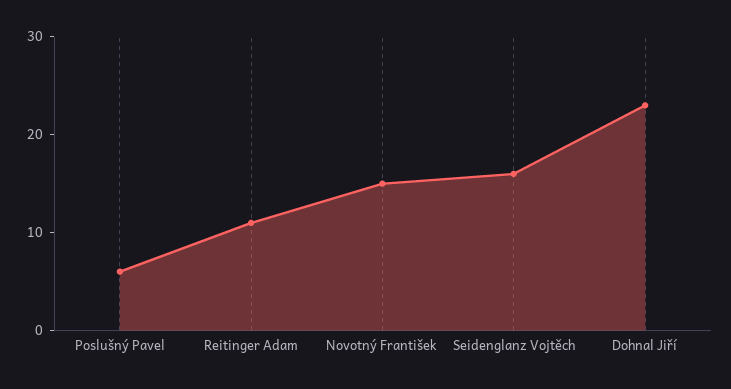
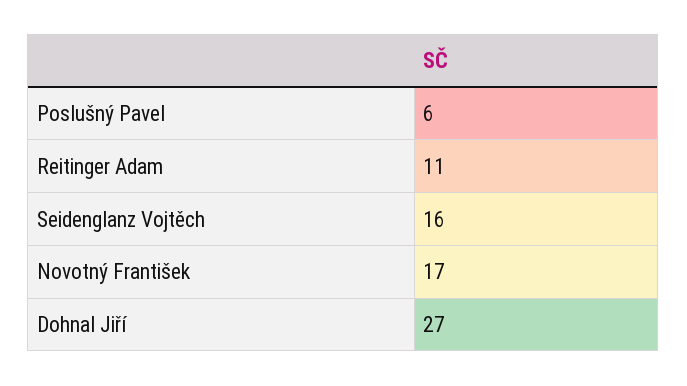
Novotný František: 15 -> 17
Dohnal Jiří: 23 -> 27

